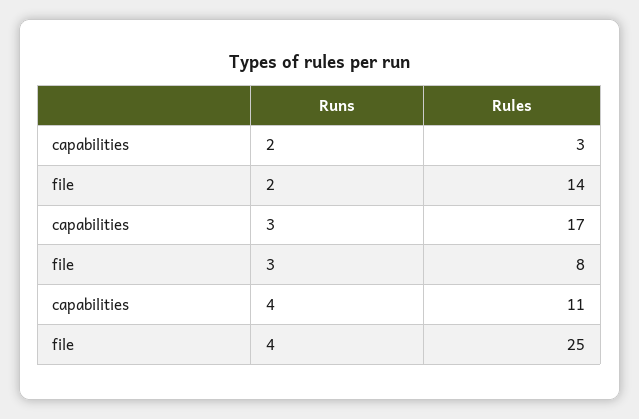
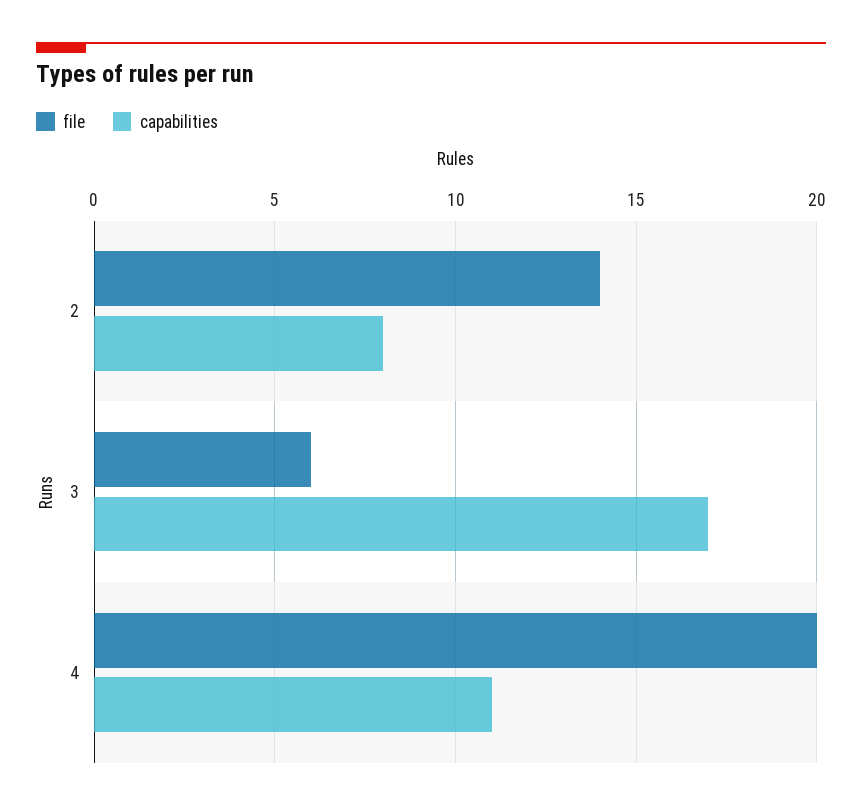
capabilities, 2: 3 -> 8
file, 3: 8 -> 6
file, 4: 25 -> 20

